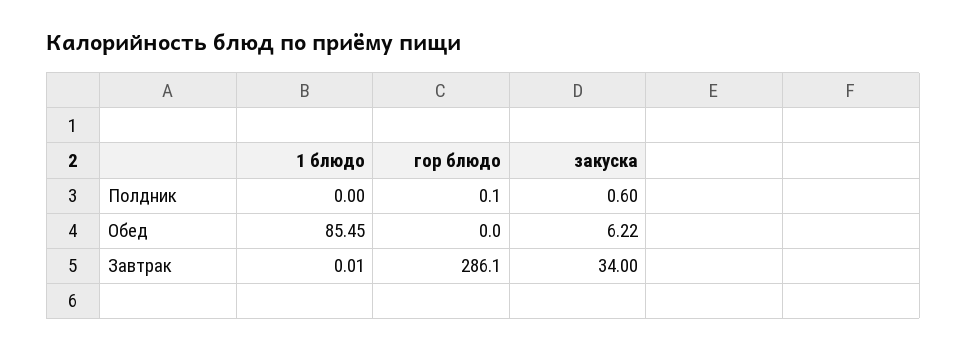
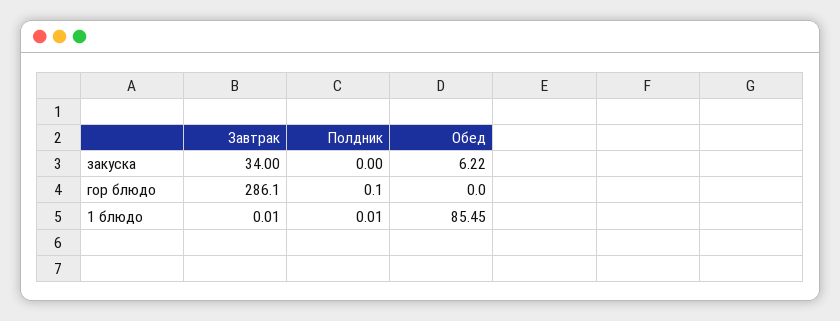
1 блюдо, Полдник: 0 -> 0.01
закуска, Полдник: 0.6 -> 0

